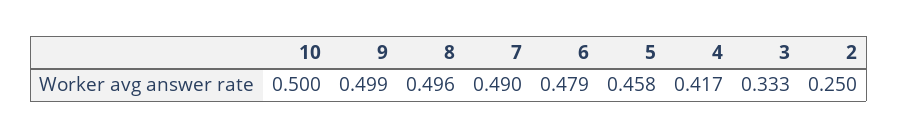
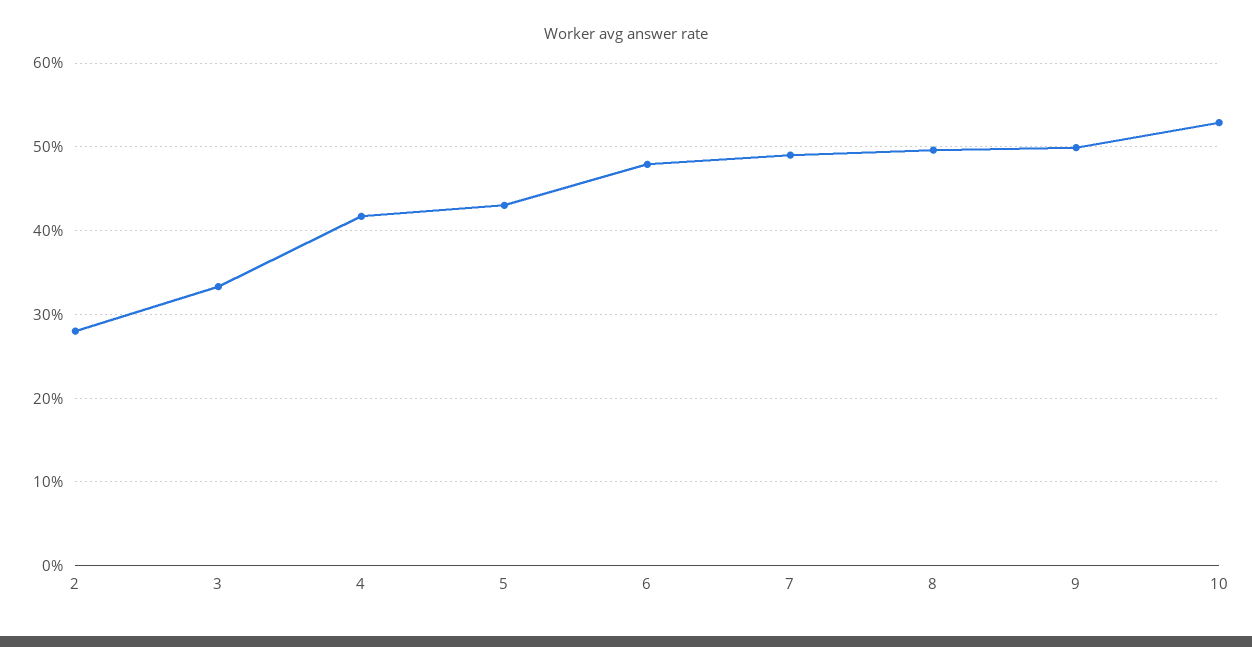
10: 0.5 -> 0.53
5: 0.458 -> 0.43
2: 0.25 -> 0.28

